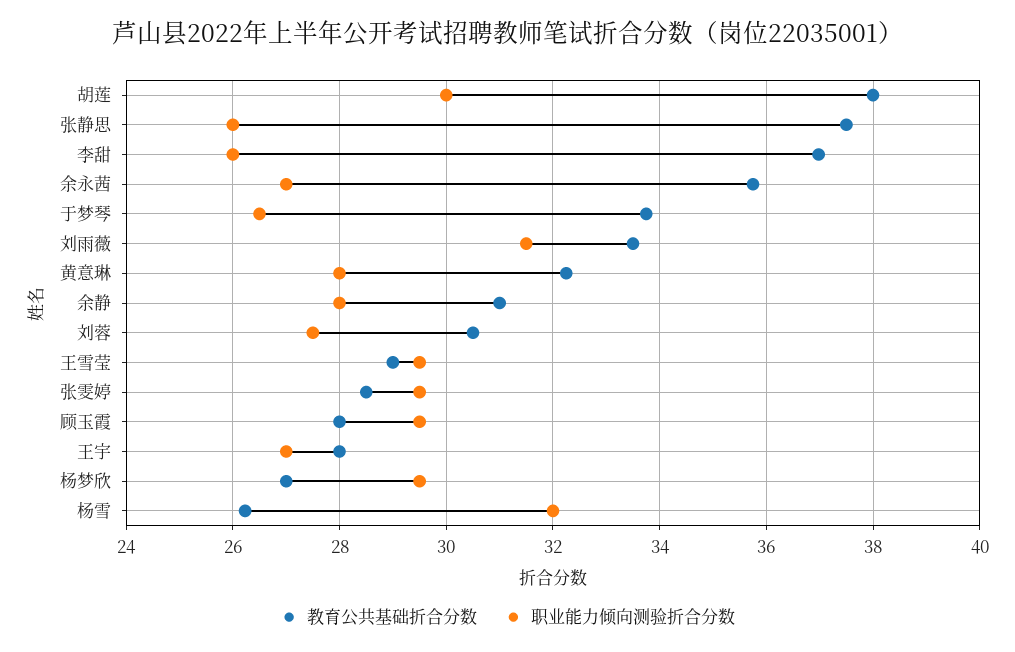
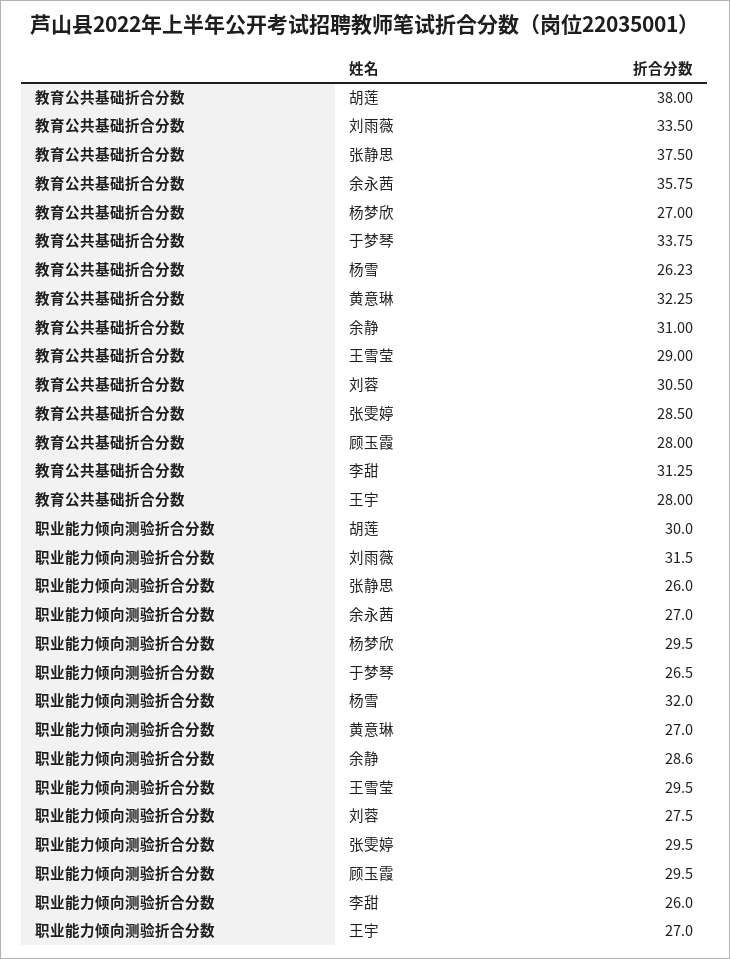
教育公共基础折合分数, 李甜: 37 -> 31.25
职业能力倾向测验折合分数, 黄意琳: 28 -> 27
职业能力倾向测验折合分数, 余静: 28 -> 28.6

